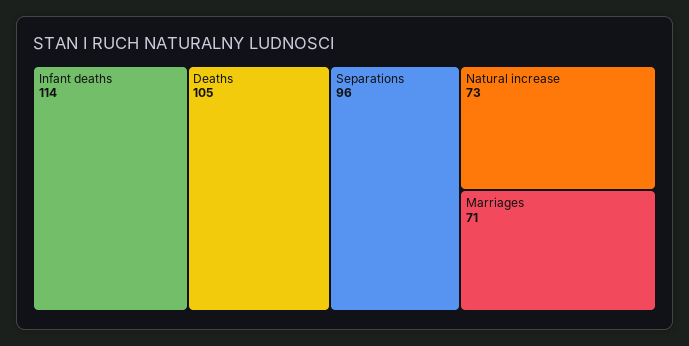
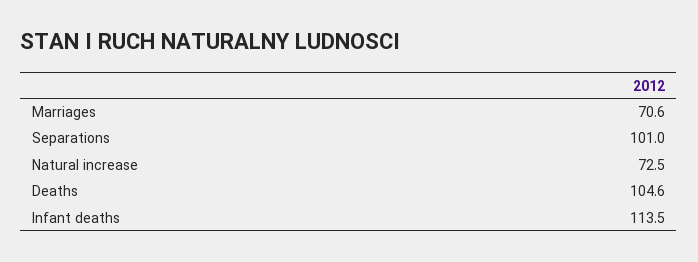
Separations: 96 -> 101

